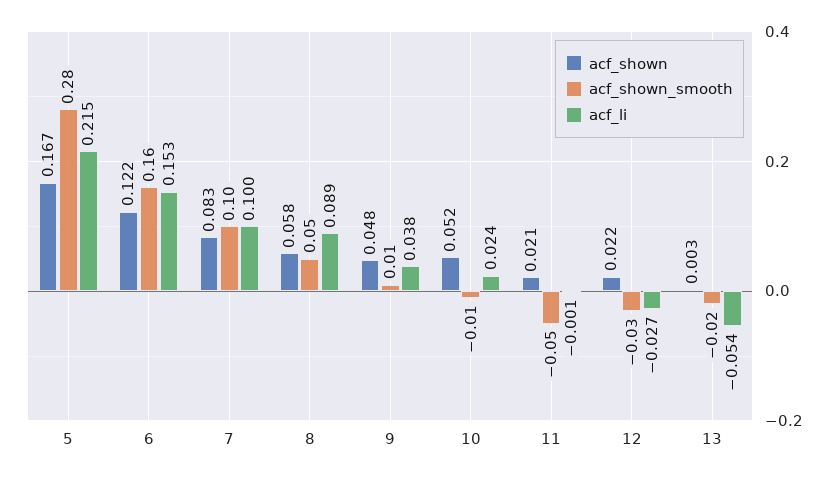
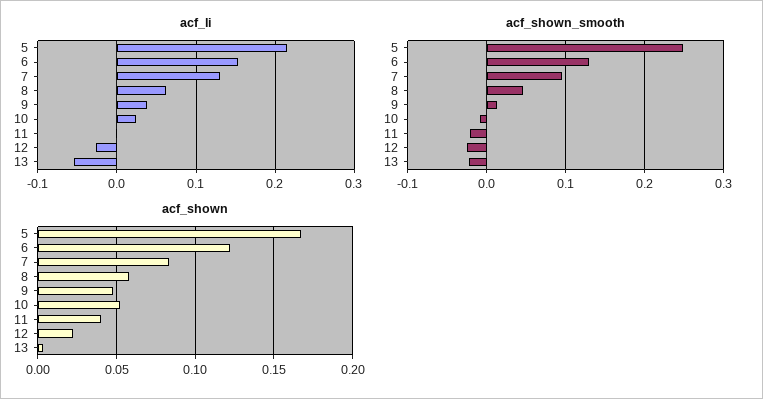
acf_shown_smooth, 5: 0.28 -> 0.25
acf_shown_smooth, 6: 0.16 -> 0.13
acf_li, 7: 0.1 -> 0.13
acf_li, 8: 0.089 -> 0.06
acf_shown, 11: 0.021 -> 0.04
acf_shown_smooth, 11: -0.05 -> -0.02

